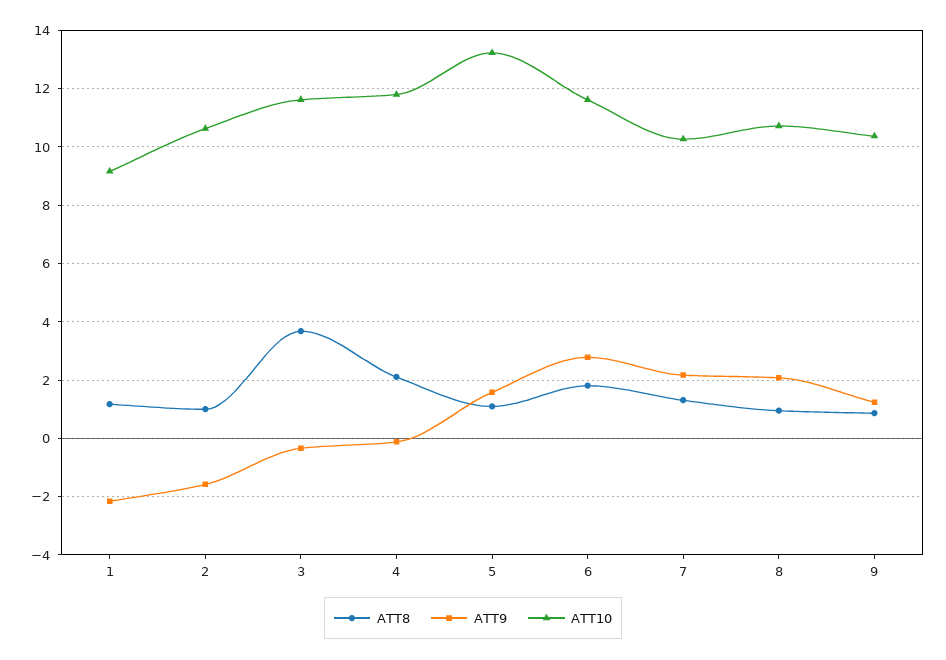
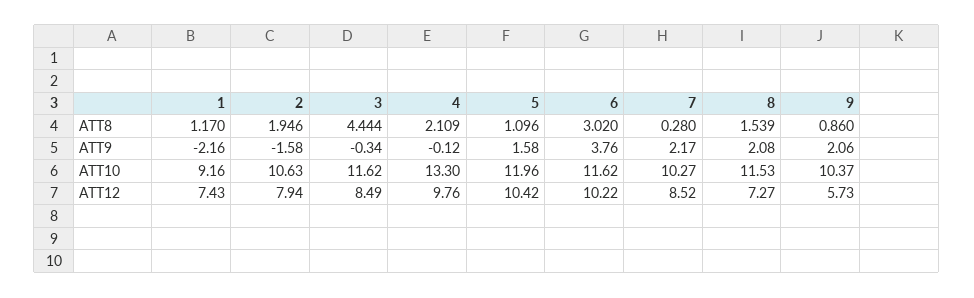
ATT8, 2: 1 -> 1.946
ATT8, 3: 3.75 -> 4.444
ATT10, 4: 11.75 -> 13.3
ATT10, 5: 13.25 -> 11.96
ATT8, 6: 1.75 -> 3.02
ATT9, 6: 2.75 -> 3.76
ATT8, 7: 1.25 -> 0.28
ATT8, 8: 1 -> 1.539
ATT10, 8: 10.75 -> 11.53
ATT9, 9: 1.25 -> 2.06
ATT12, 1: none -> 7.43
ATT12, 2: none -> 7.94
ATT12, 3: none -> 8.49
ATT12, 4: none -> 9.76
ATT12, 5: none -> 10.42
ATT12, 6: none -> 10.22
ATT12, 7: none -> 8.52
ATT12, 8: none -> 7.27
ATT12, 9: none -> 5.73

